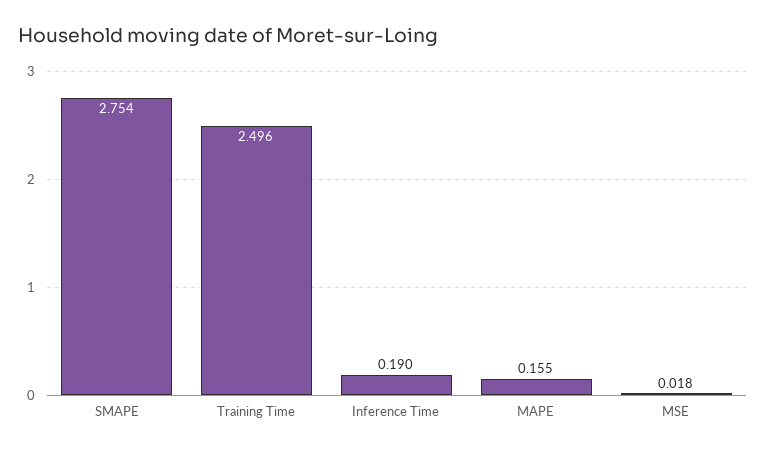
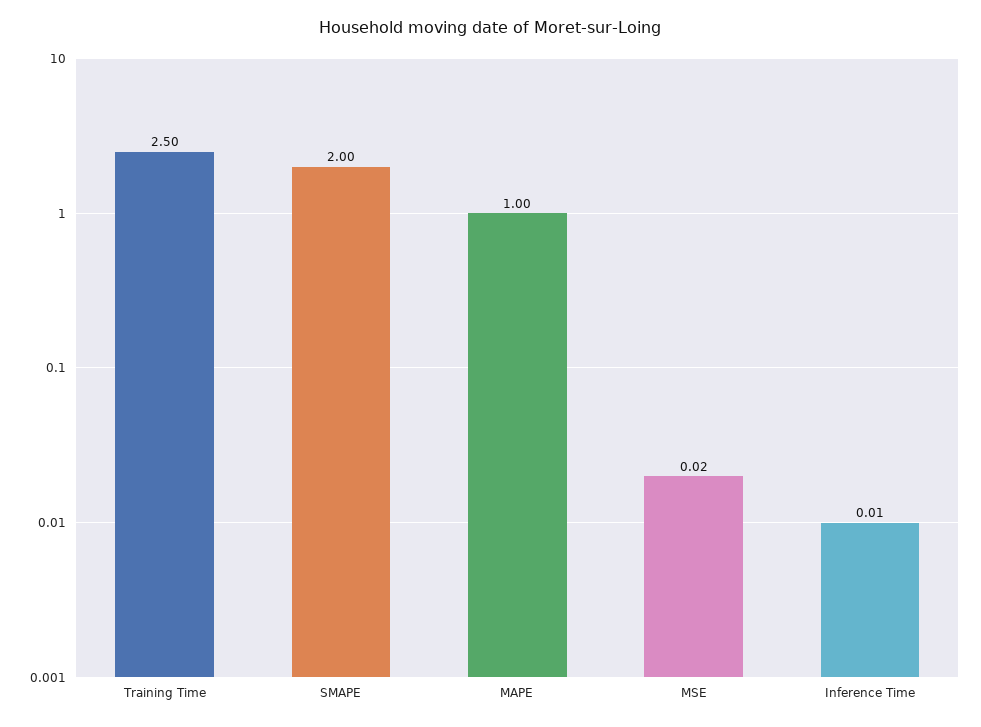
SMAPE: 2.754 -> 2
Inference Time: 0.19 -> 0.01
MAPE: 0.155 -> 1

